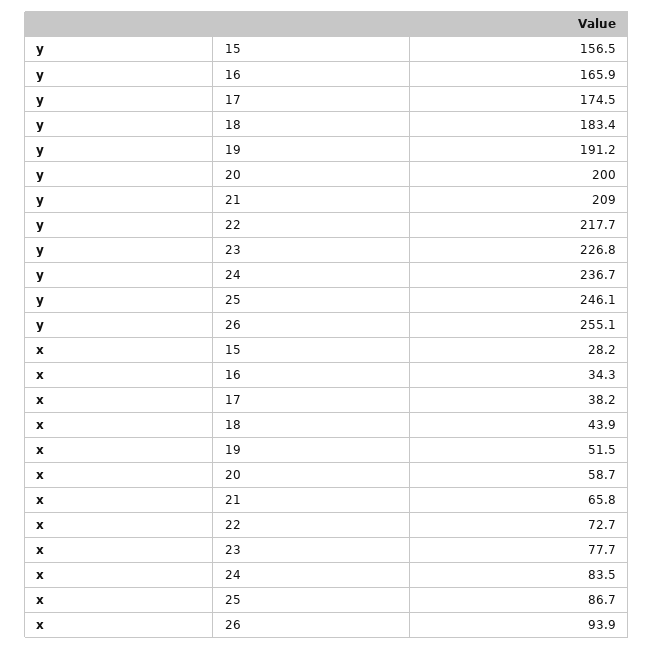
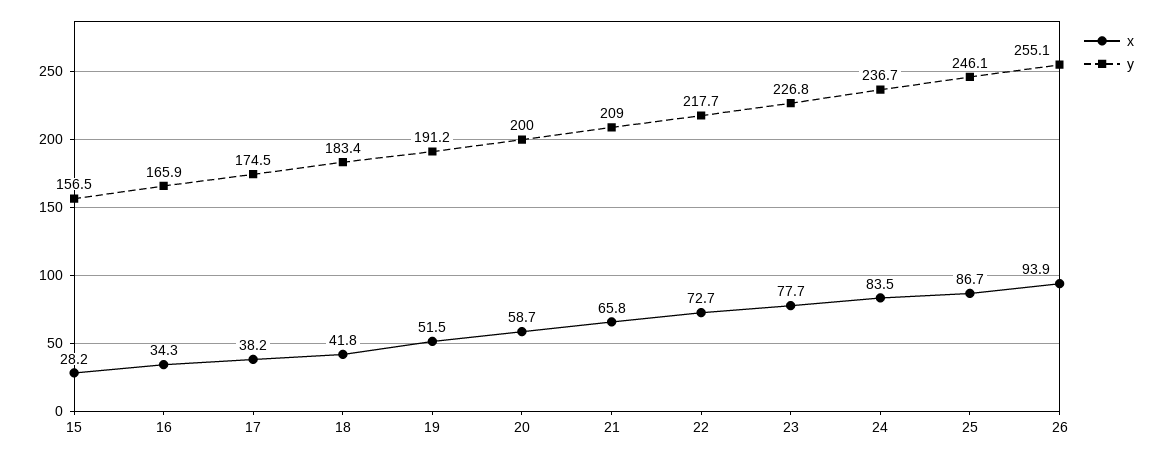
x, 18: 43.9 -> 41.8

